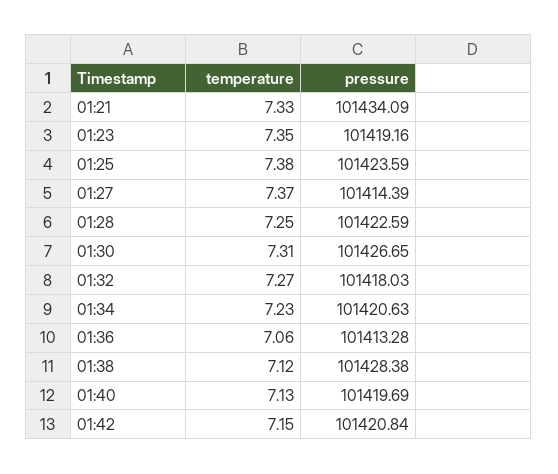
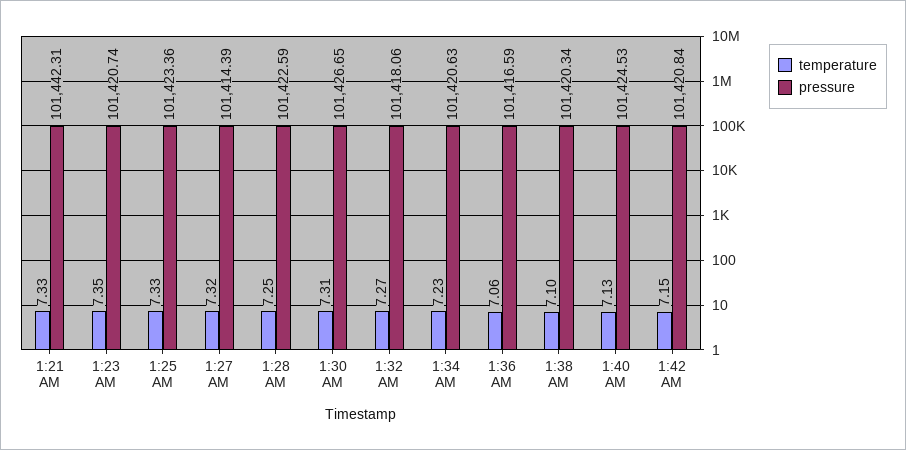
pressure, 01:21: 101434.09 -> 101442.31
pressure, 01:23: 101419.16 -> 101420.74
temperature, 01:25: 7.38 -> 7.33
pressure, 01:25: 101423.59 -> 101423.36
temperature, 01:27: 7.37 -> 7.32
pressure, 01:32: 101418.03 -> 101418.06
pressure, 01:36: 101413.28 -> 101416.59
temperature, 01:38: 7.12 -> 7.1
pressure, 01:38: 101428.38 -> 101420.34
pressure, 01:40: 101419.69 -> 101424.53

